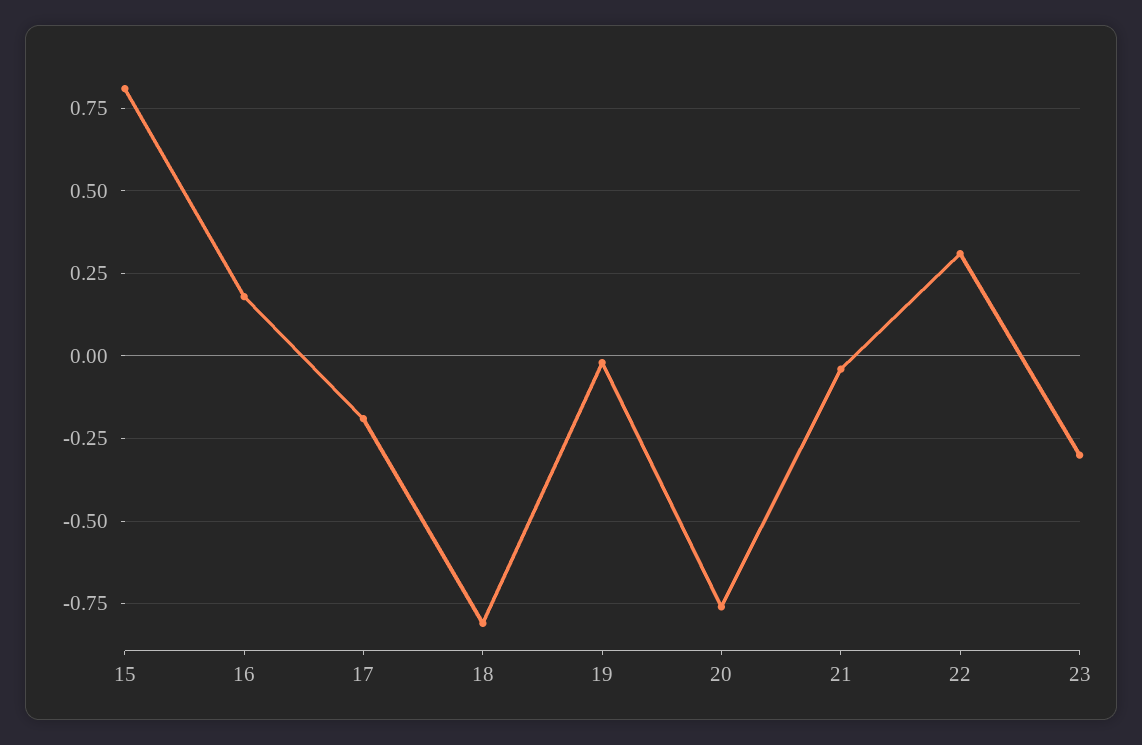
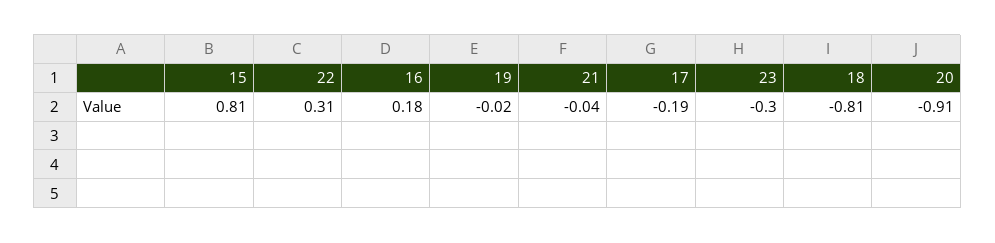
20: -0.75 -> -0.91

